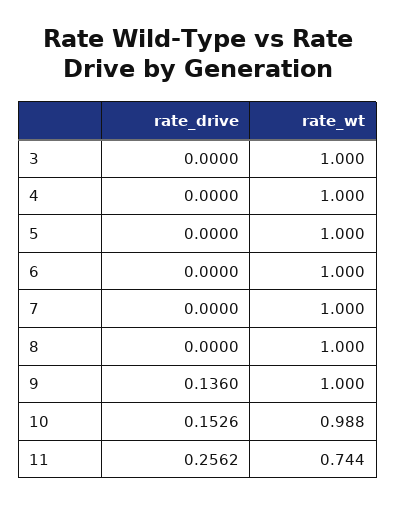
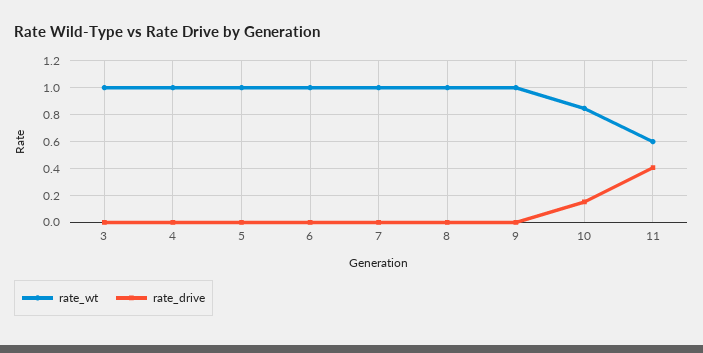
rate_drive, 9: 0.136 -> 0
rate_wt, 10: 0.988 -> 0.85
rate_drive, 11: 0.2562 -> 0.4
rate_wt, 11: 0.744 -> 0.6

